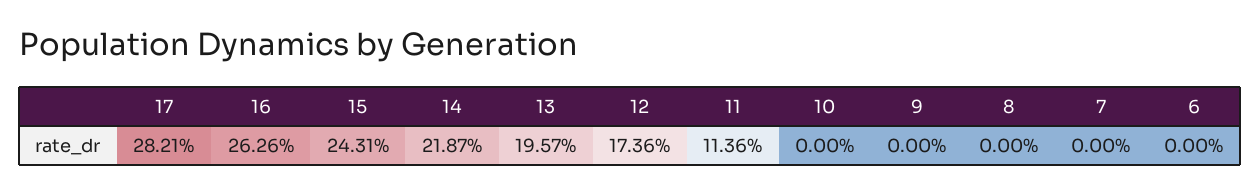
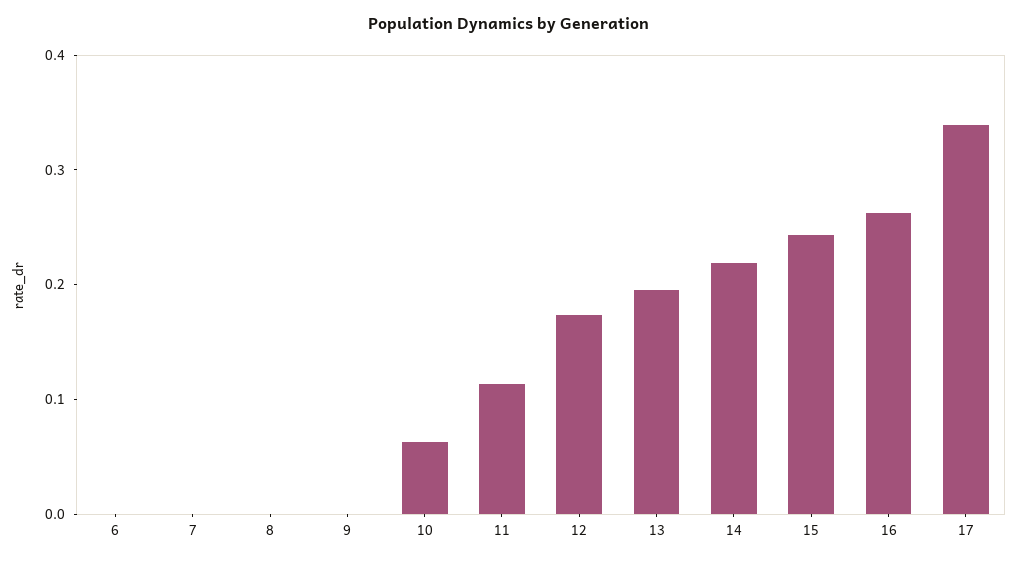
17: 0.2821 -> 0.34
10: 0 -> 0.06

